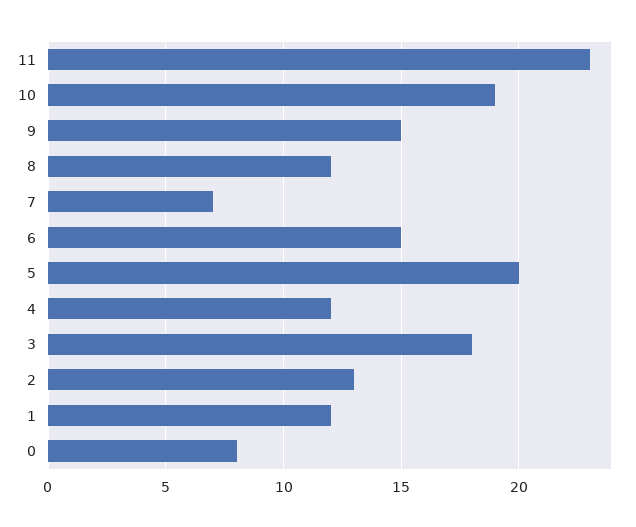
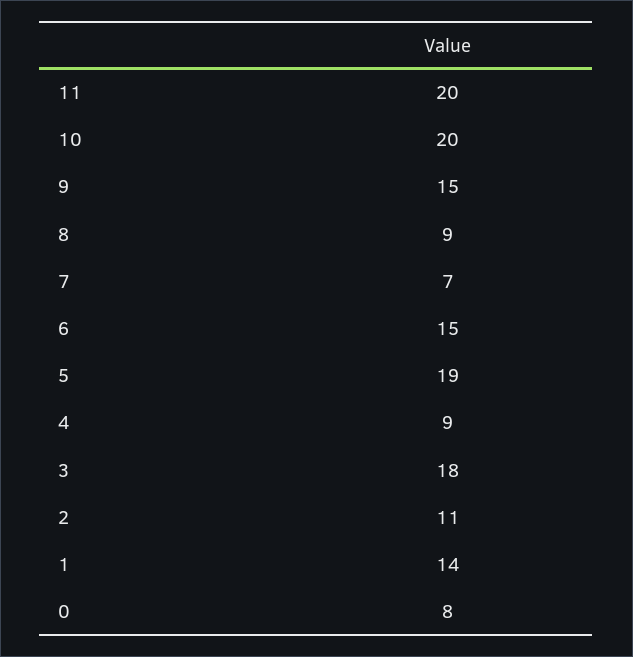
11: 23 -> 20
10: 19 -> 20
8: 12 -> 9
5: 20 -> 19
4: 12 -> 9
2: 13 -> 11
1: 12 -> 14

